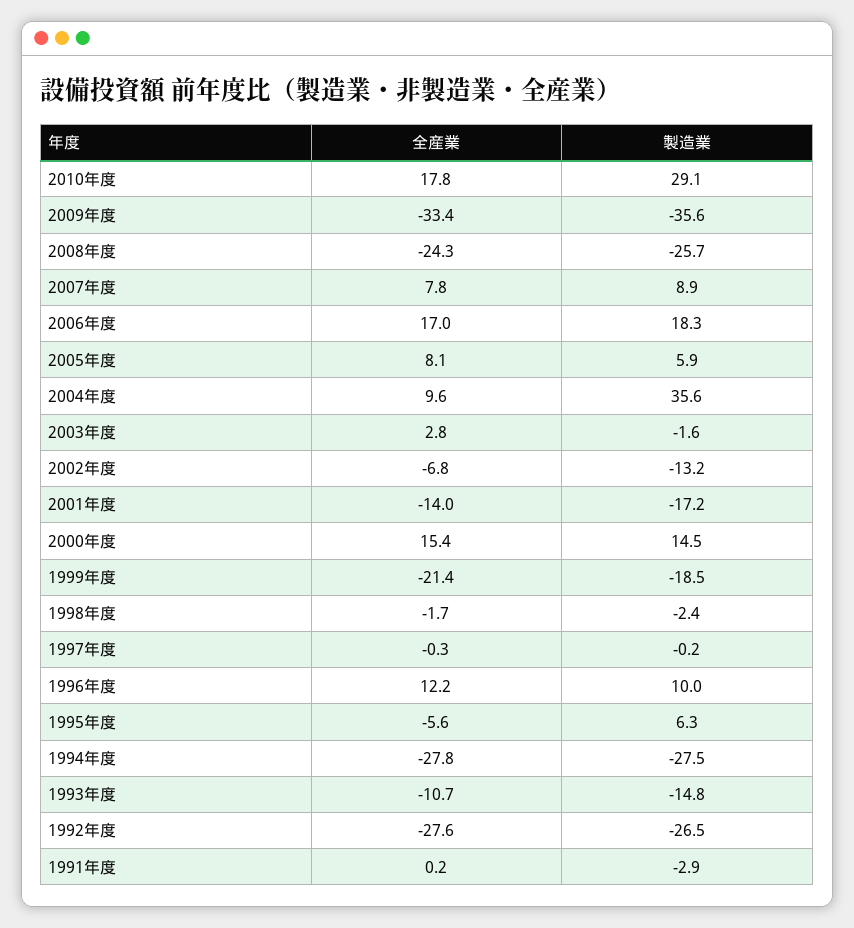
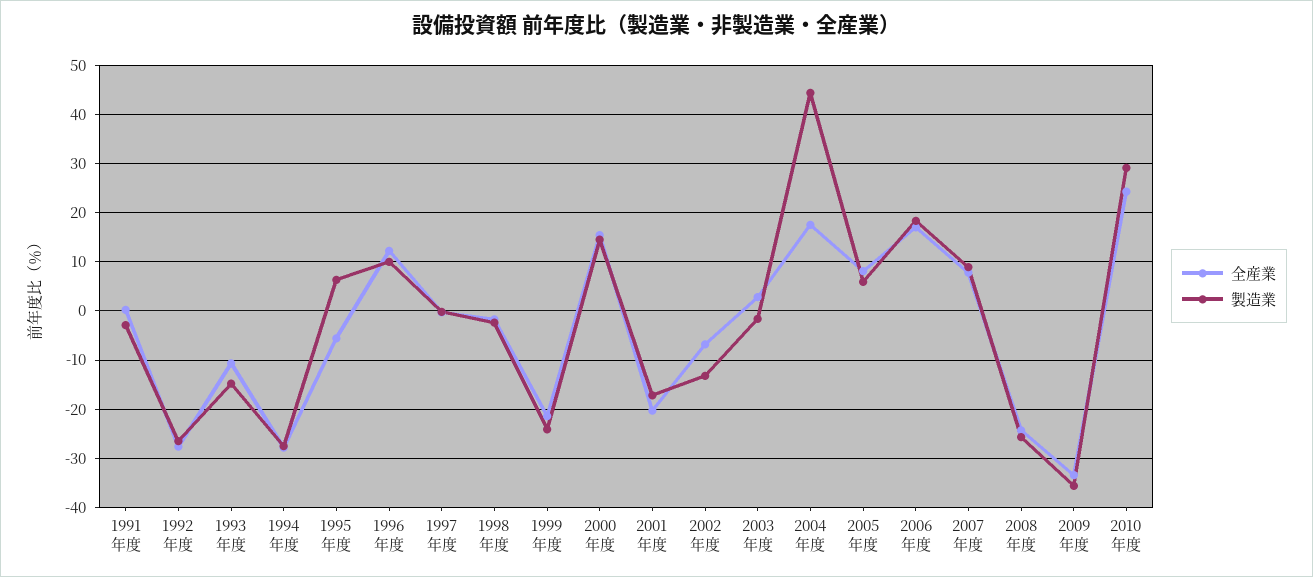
全産業, 2010年度: 17.8 -> 24
全産業, 2004年度: 9.6 -> 18
製造業, 2004年度: 35.6 -> 44
全産業, 2001年度: -14 -> -20
製造業, 1999年度: -18.5 -> -24

